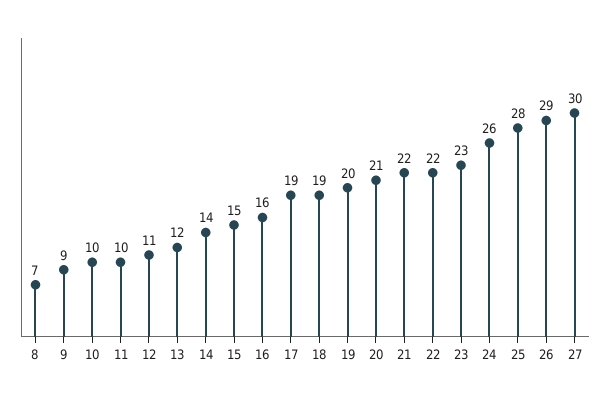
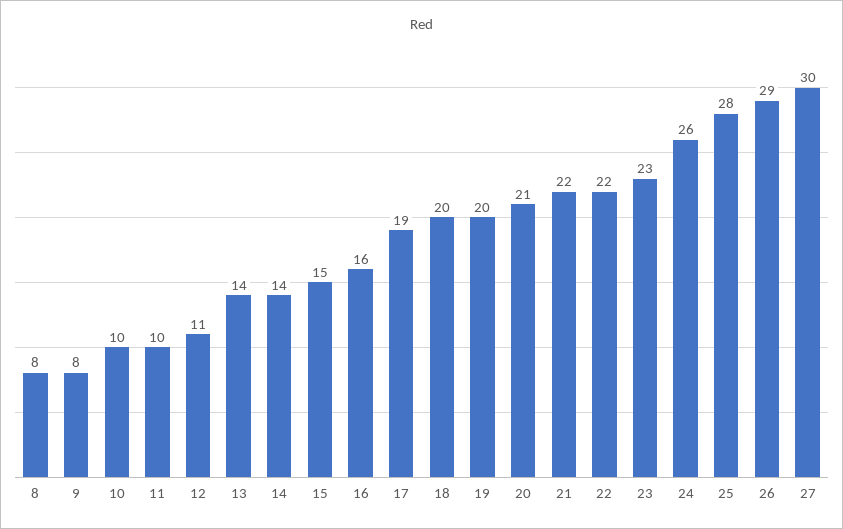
8: 7 -> 8
9: 9 -> 8
13: 12 -> 14
18: 19 -> 20

